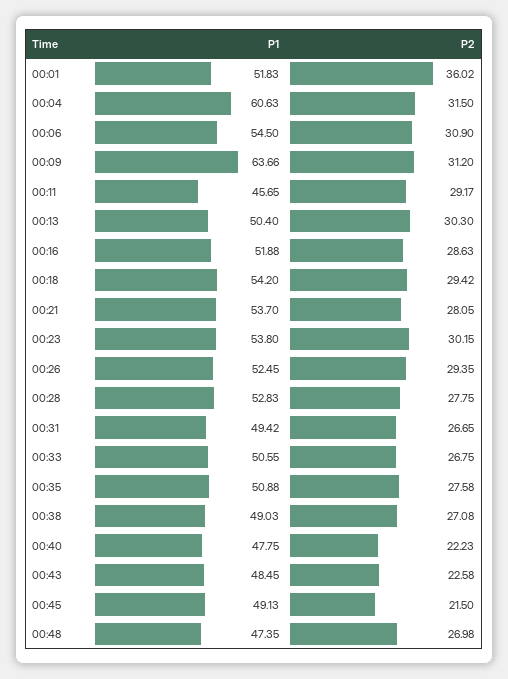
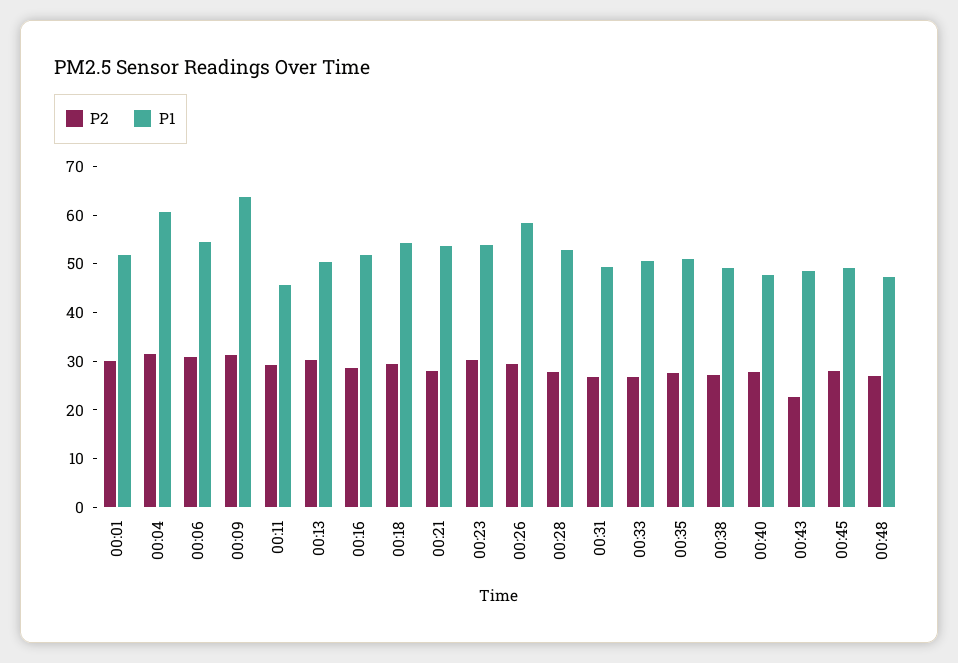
P2, 00:01: 36.02 -> 30
P1, 00:26: 52.45 -> 58
P2, 00:40: 22.23 -> 28
P2, 00:45: 21.5 -> 28

